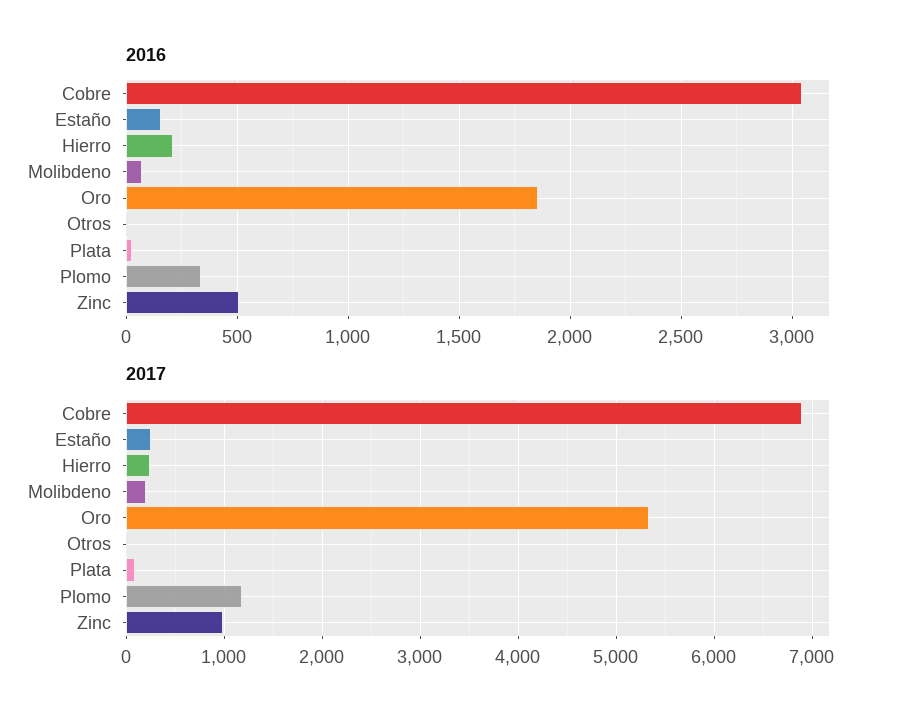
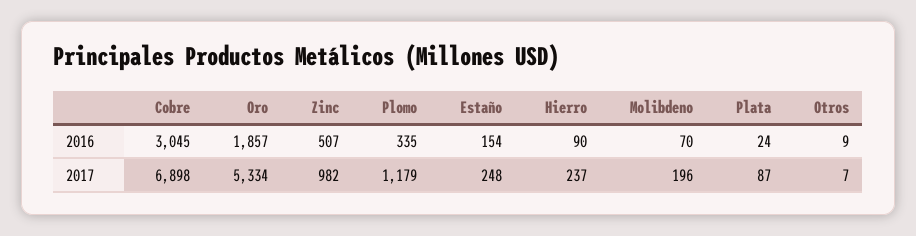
2016, Hierro: 200 -> 90

